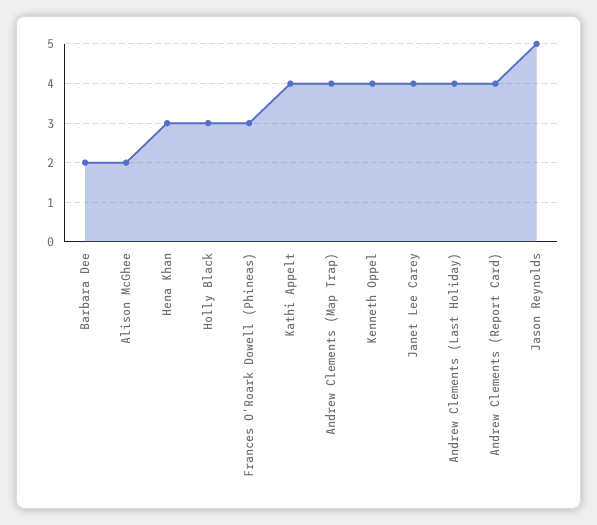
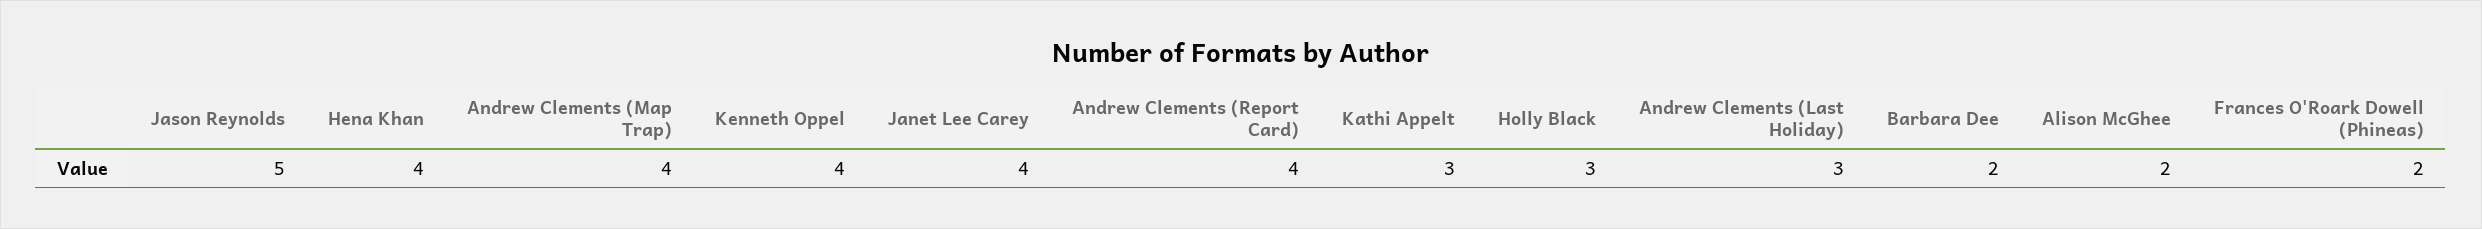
Hena Khan: 3 -> 4
Frances O'Roark Dowell (Phineas): 3 -> 2
Kathi Appelt: 4 -> 3
Andrew Clements (Last Holiday): 4 -> 3

